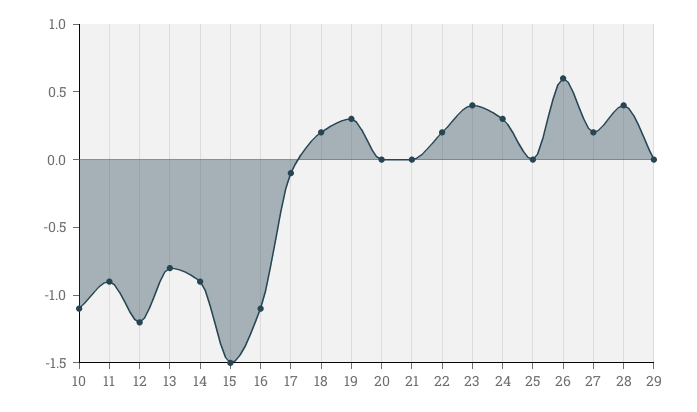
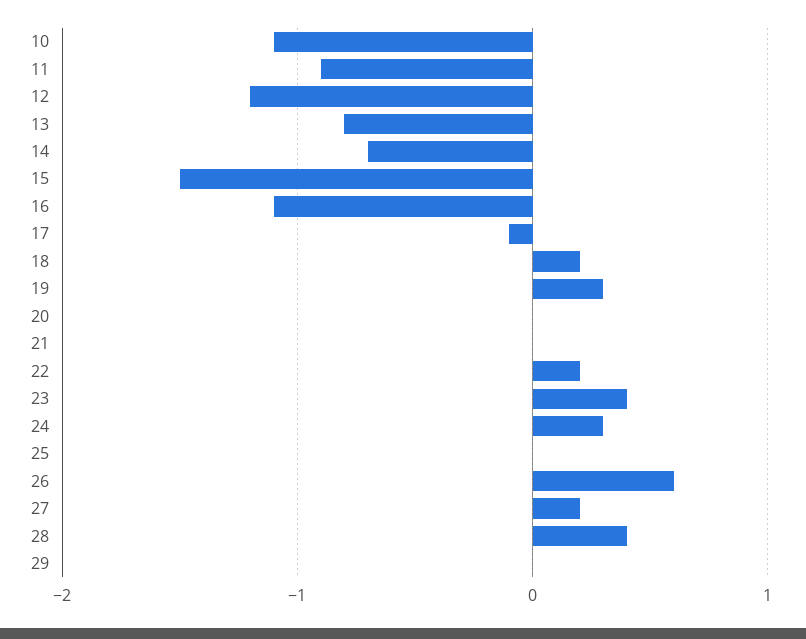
14: -0.9 -> -0.7

